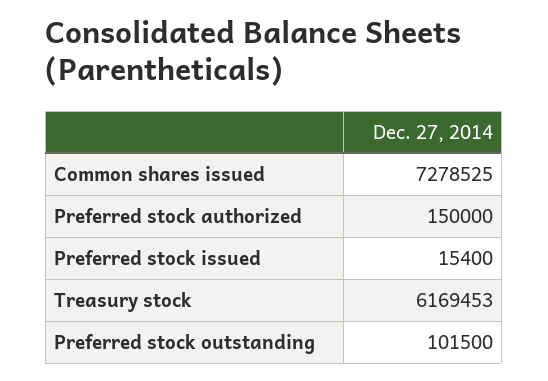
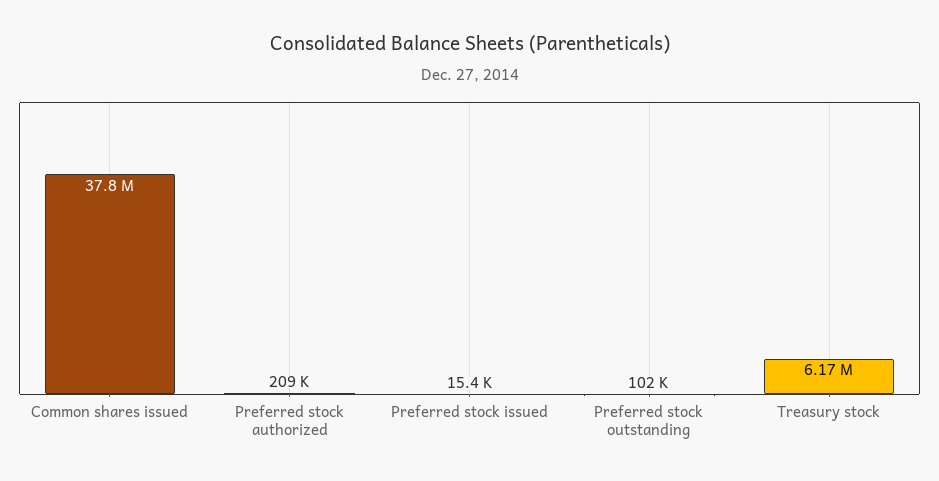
Common shares issued: 7278525 -> 37800000
Preferred stock authorized: 150000 -> 209000

